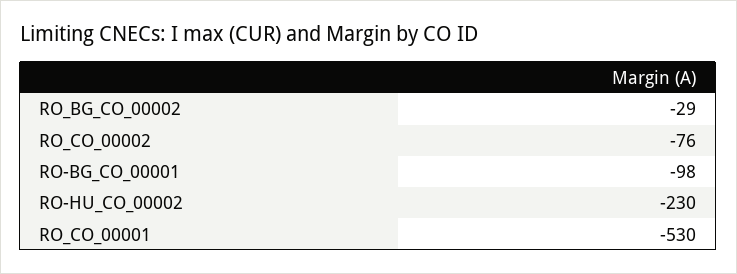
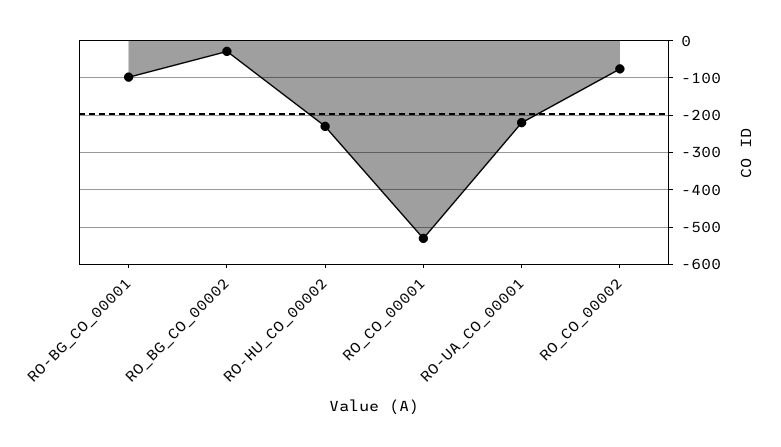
RO-UA_CO_00001: none -> -220

